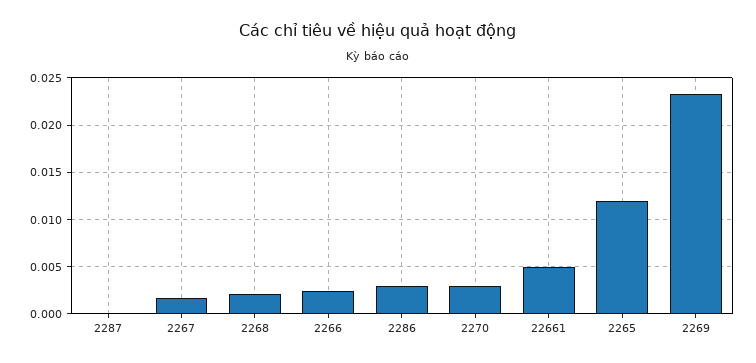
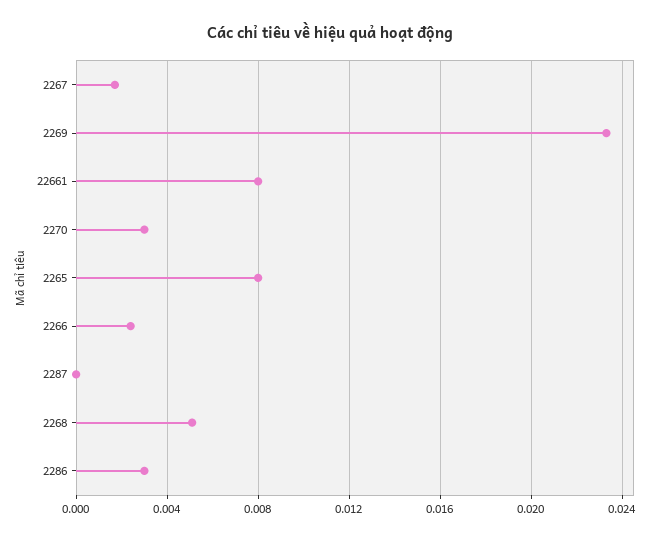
2268: 0.002 -> 0.005
22661: 0.005 -> 0.008
2265: 0.012 -> 0.008

